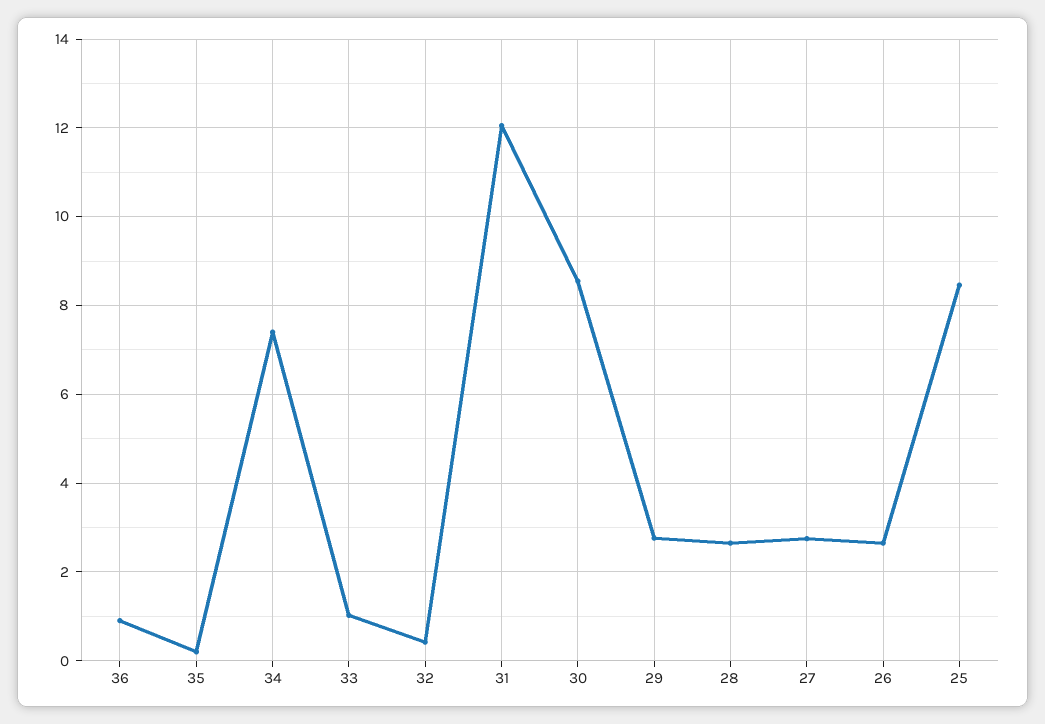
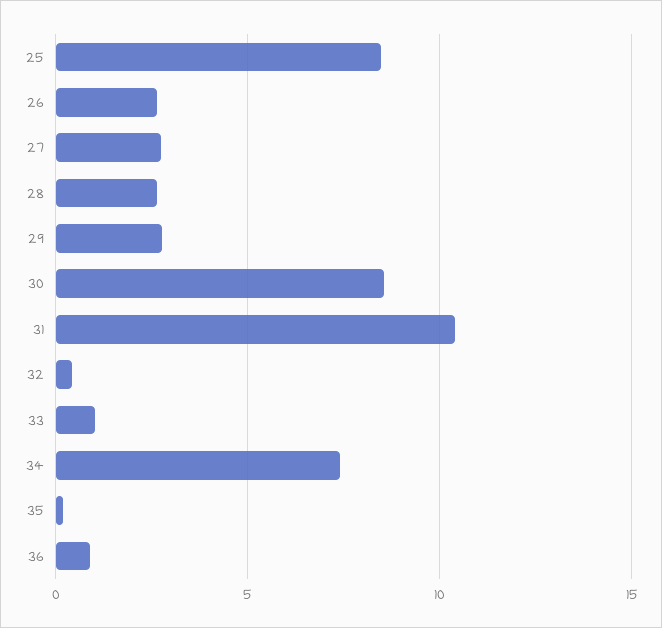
31: 12 -> 10.5

